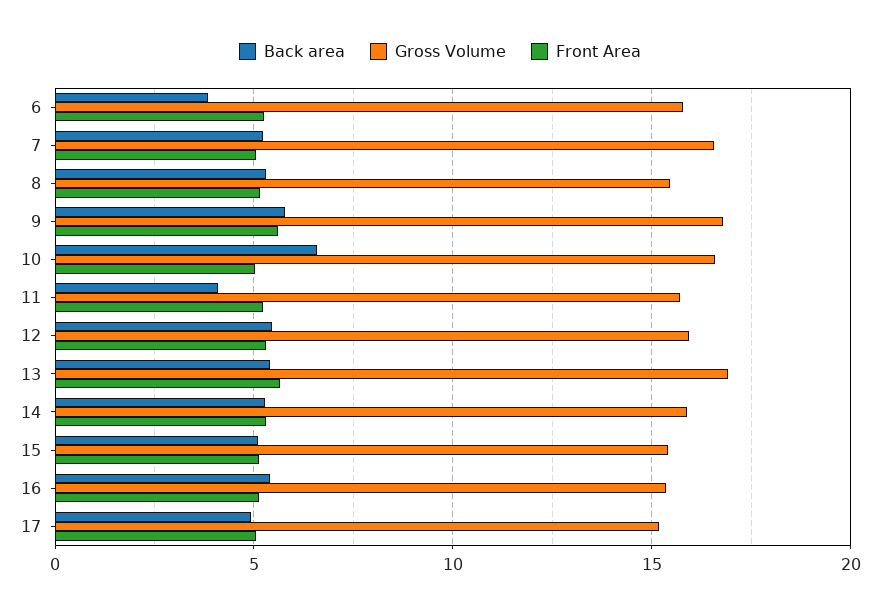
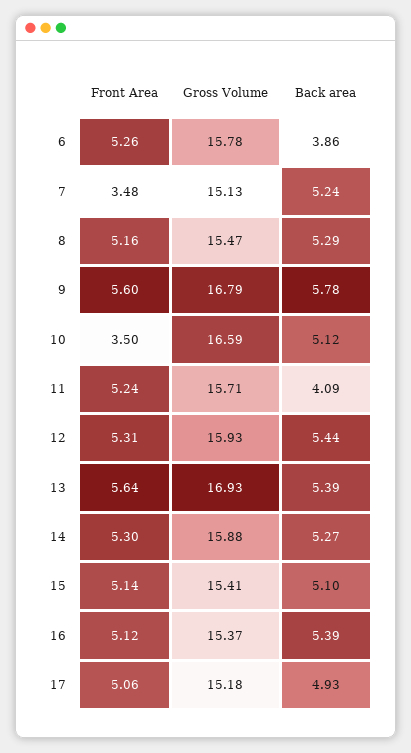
Gross Volume, 7: 16.5 -> 15.13
Front Area, 7: 5 -> 3.48
Back area, 10: 6.5 -> 5.12
Front Area, 10: 5 -> 3.5

